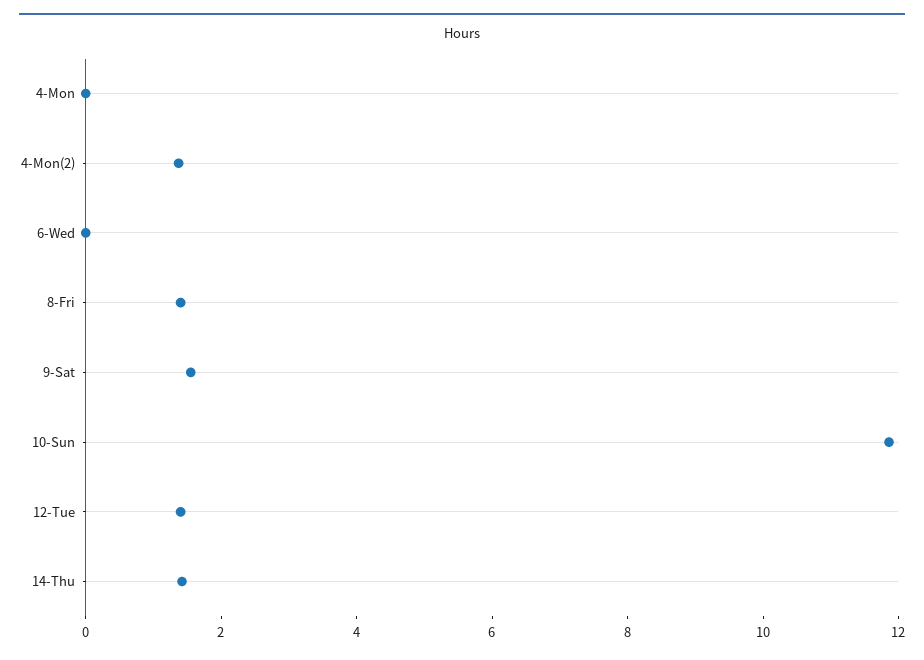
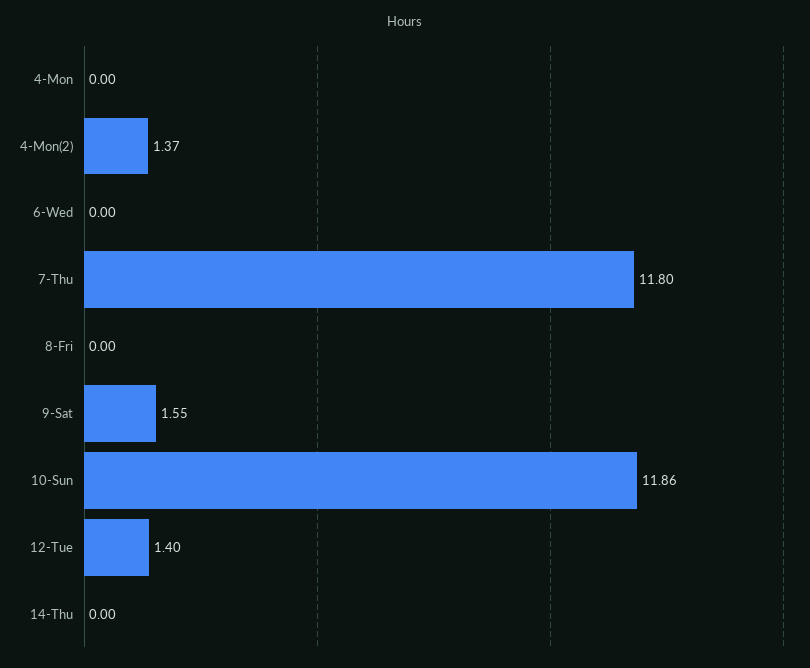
8-Fri: 1.5 -> 0
14-Thu: 1.5 -> 0
7-Thu: none -> 11.8

